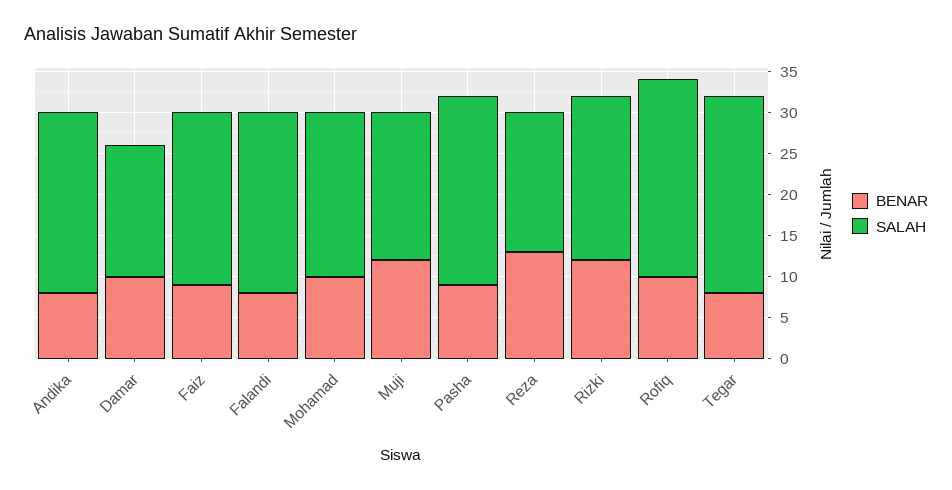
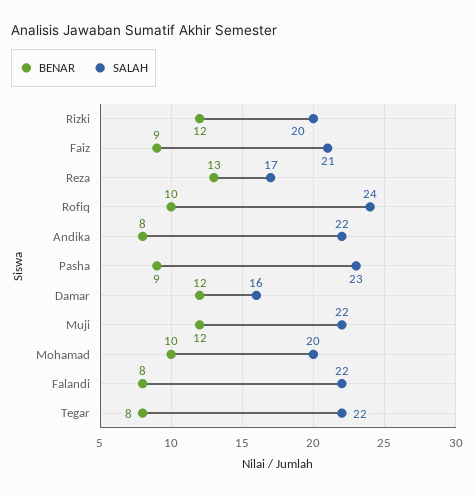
BENAR, Damar: 10 -> 12
SALAH, Muji: 18 -> 22
SALAH, Tegar: 24 -> 22

